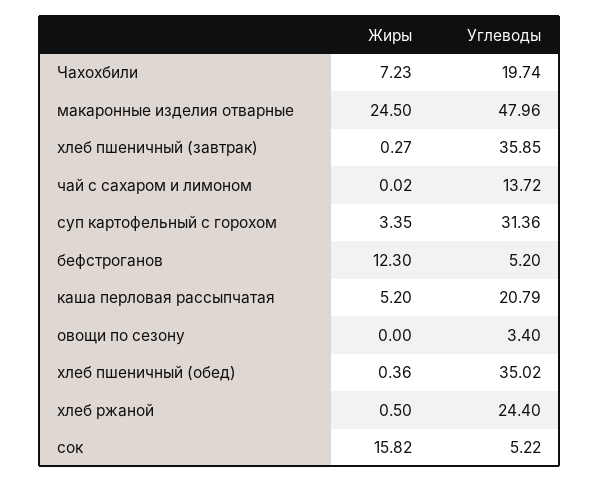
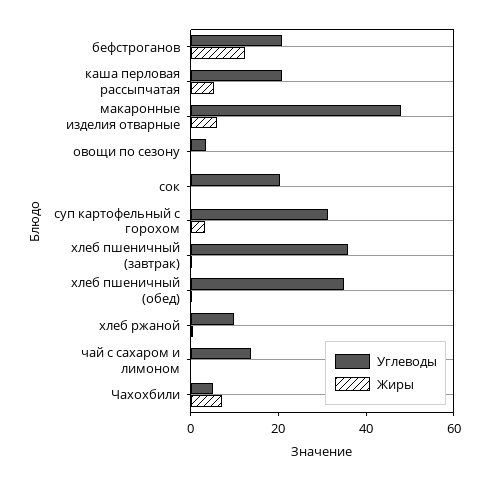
Углеводы, Чахохбили: 19.74 -> 5
Жиры, макаронные изделия отварные: 24.5 -> 5
Углеводы, бефстроганов: 5.2 -> 20
Углеводы, хлеб ржаной: 24.4 -> 10
Жиры, сок: 15.82 -> 0
Углеводы, сок: 5.22 -> 20

